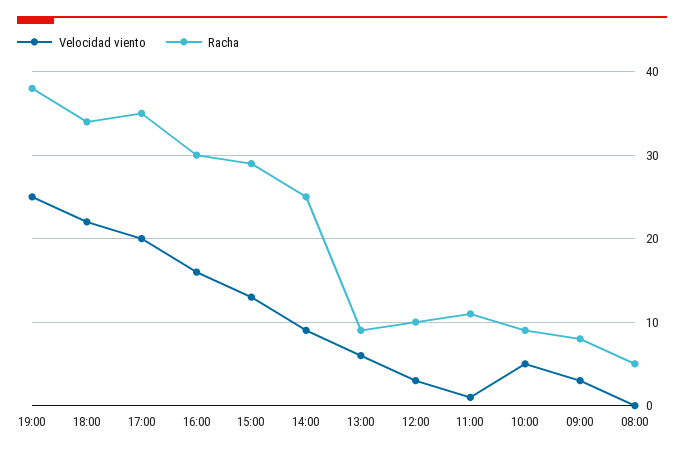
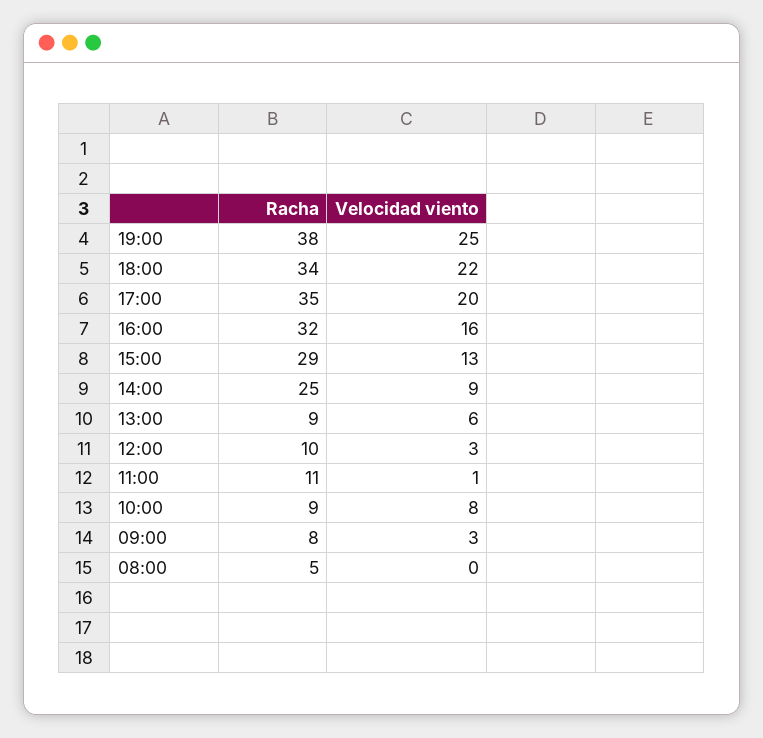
Racha, 16:00: 30 -> 32
Velocidad viento, 10:00: 5 -> 8

